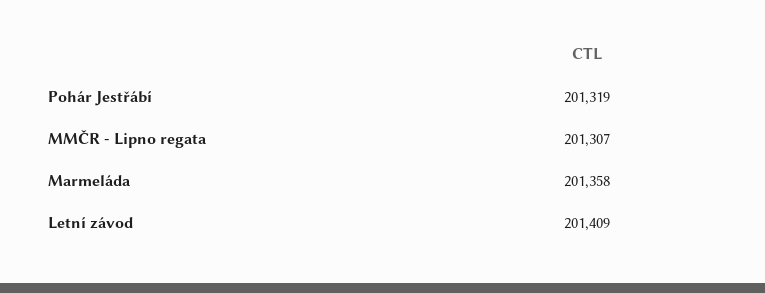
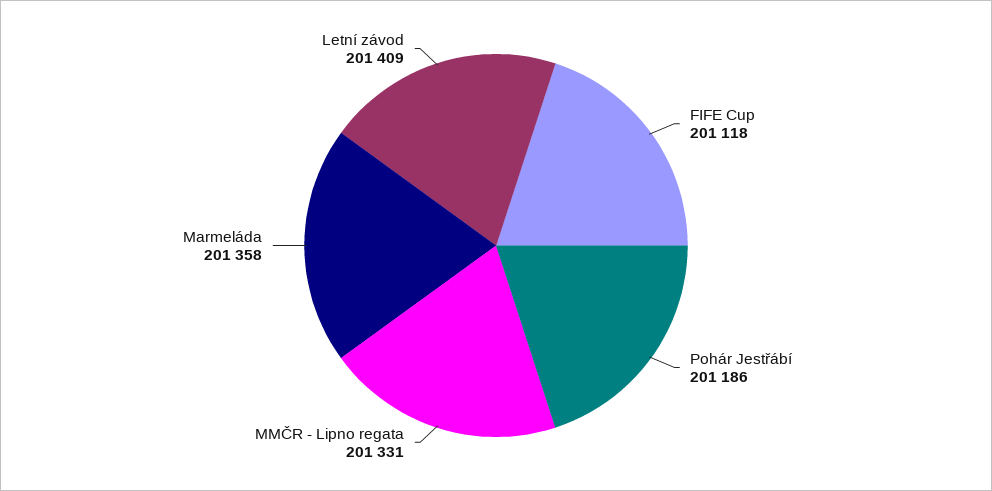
Pohár Jestřábí: 201319 -> 201186
MMČR - Lipno regata: 201307 -> 201331
FIFE Cup: none -> 201118

